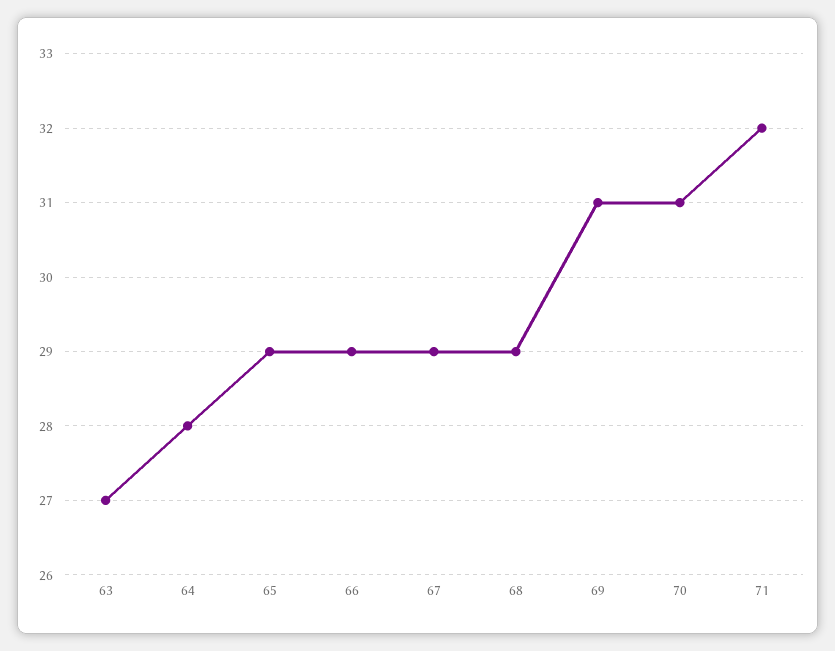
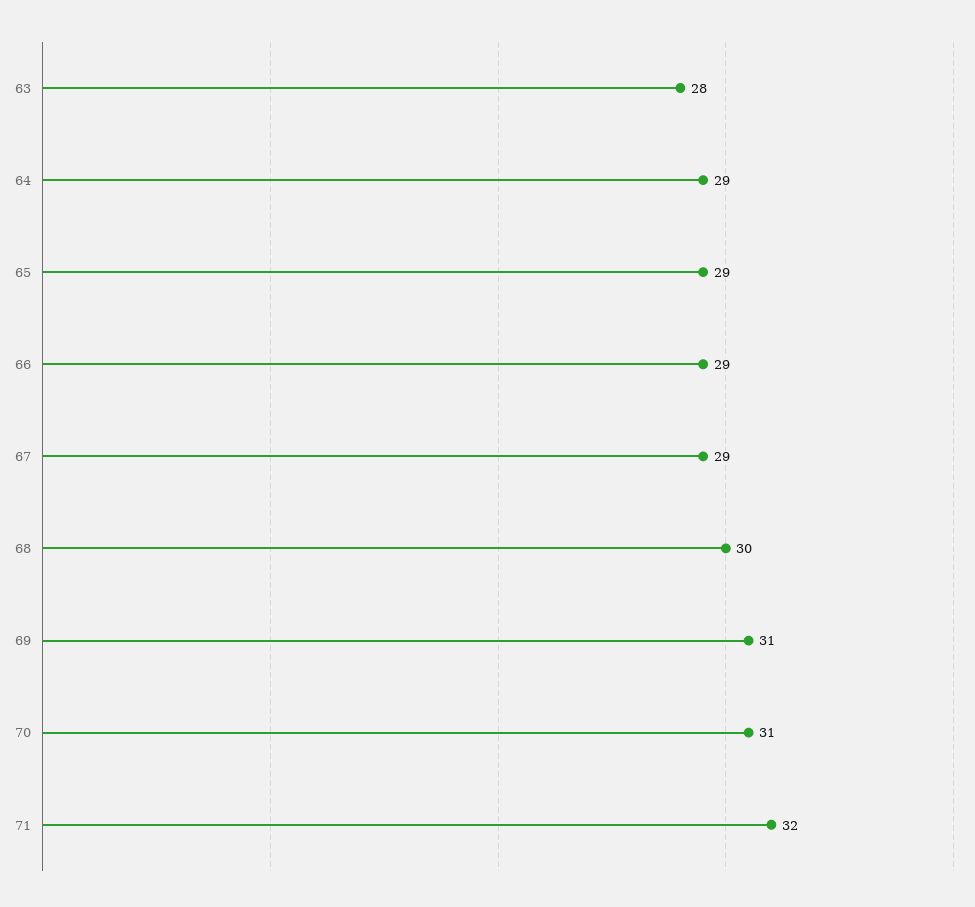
63: 27 -> 28
64: 28 -> 29
68: 29 -> 30

